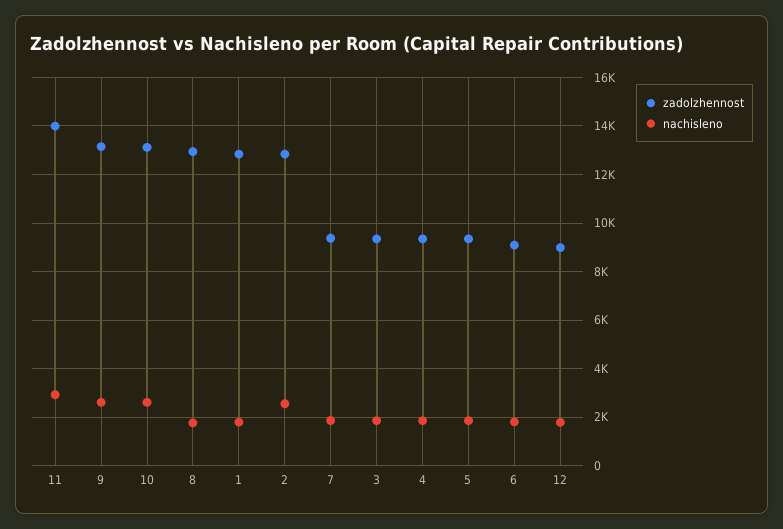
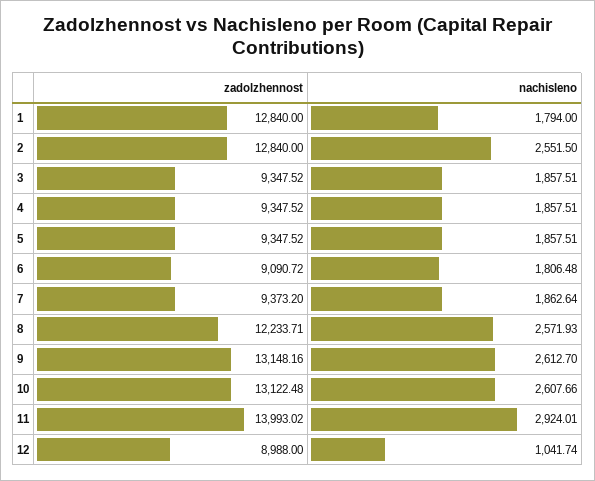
zadolzhennost, 8: 13000 -> 12233.71
nachisleno, 8: 1750 -> 2571.93
nachisleno, 12: 1750 -> 1041.74

